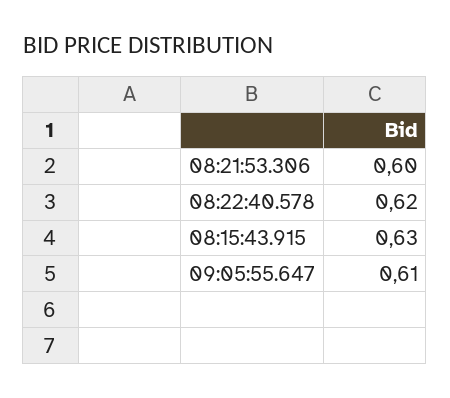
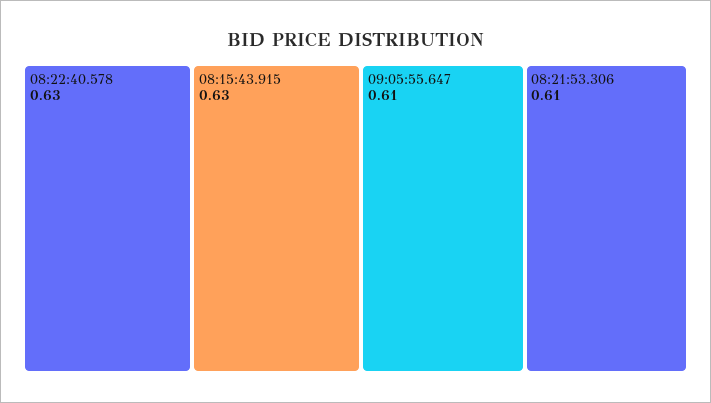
08:21:53.306: 0.6 -> 0.61
08:22:40.578: 0.62 -> 0.63

